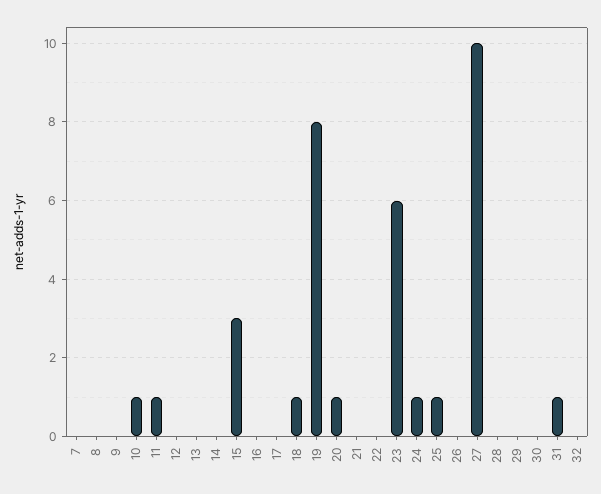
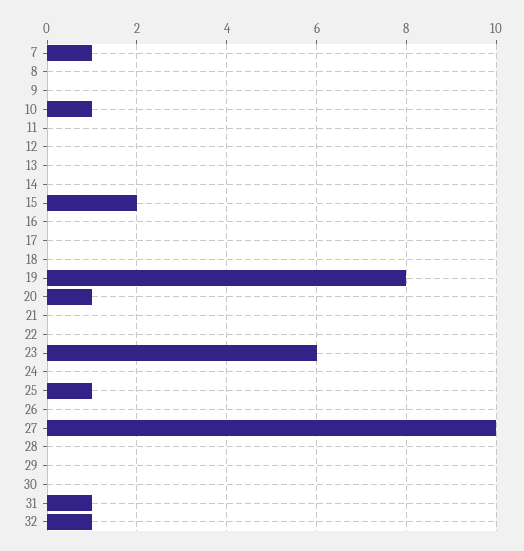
7: 0 -> 1
11: 1 -> 0
15: 3 -> 2
18: 1 -> 0
24: 1 -> 0
32: 0 -> 1

